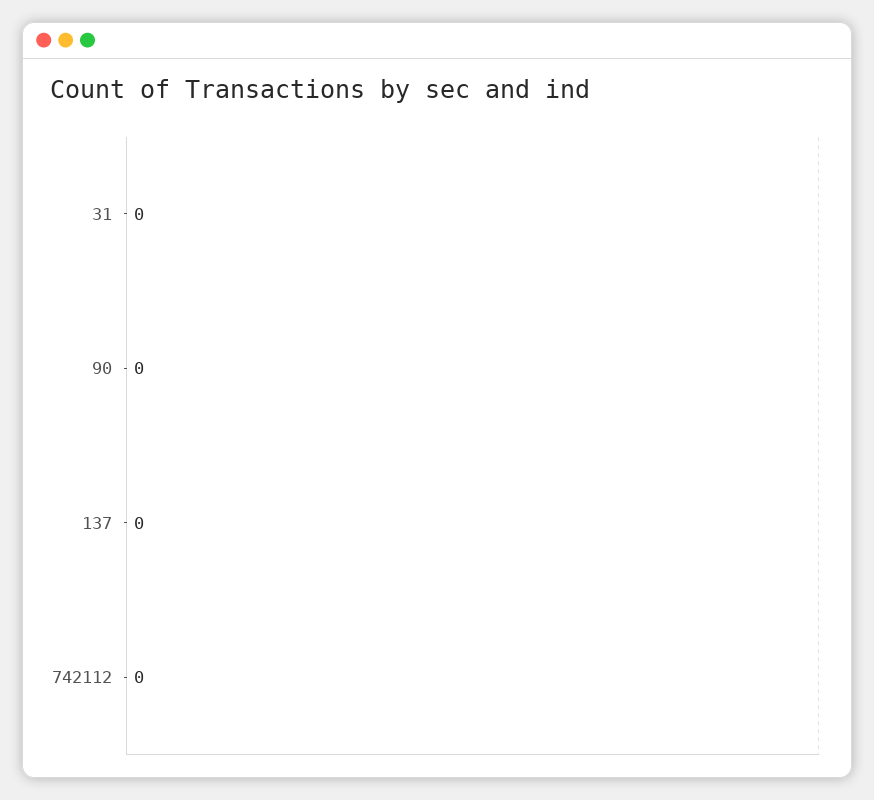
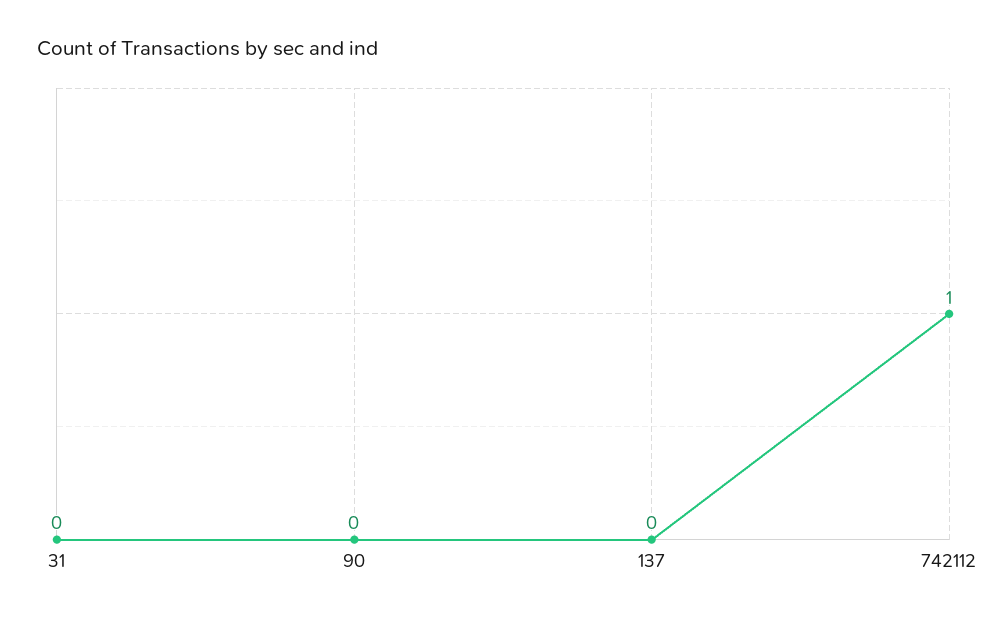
742112: 0 -> 1

